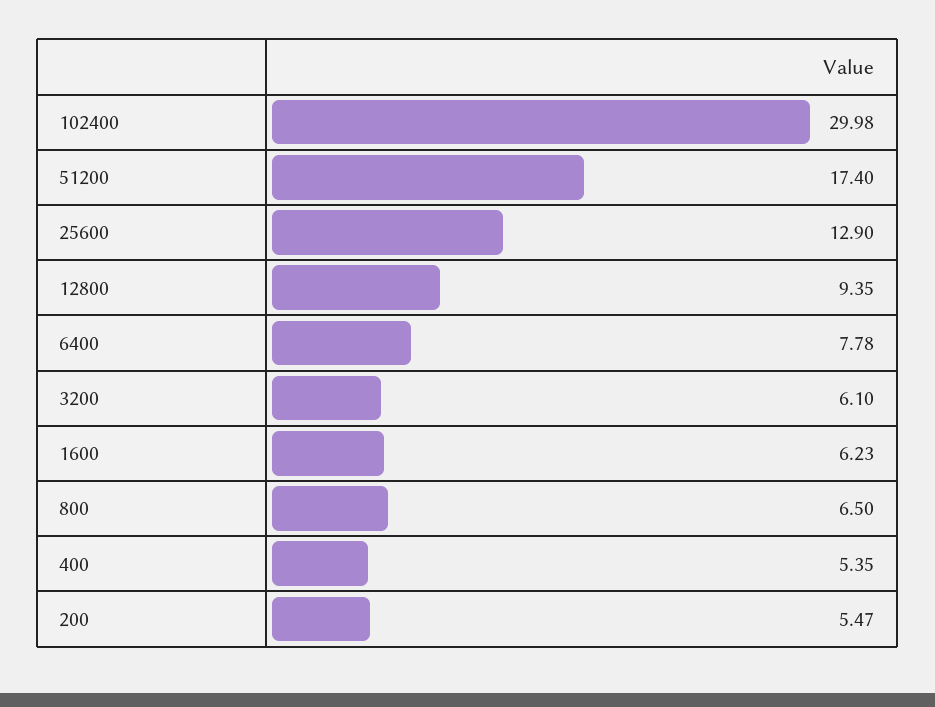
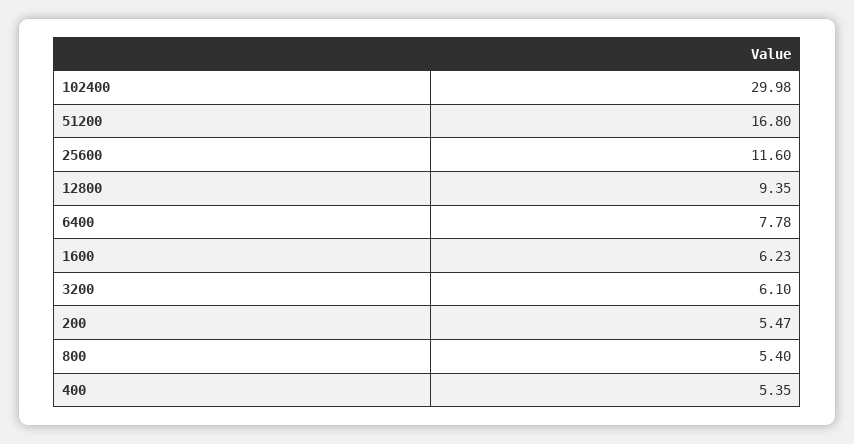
51200: 17.4 -> 16.8
25600: 12.9 -> 11.6
800: 6.5 -> 5.4

